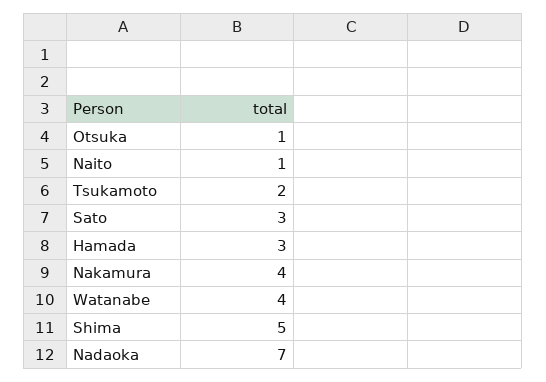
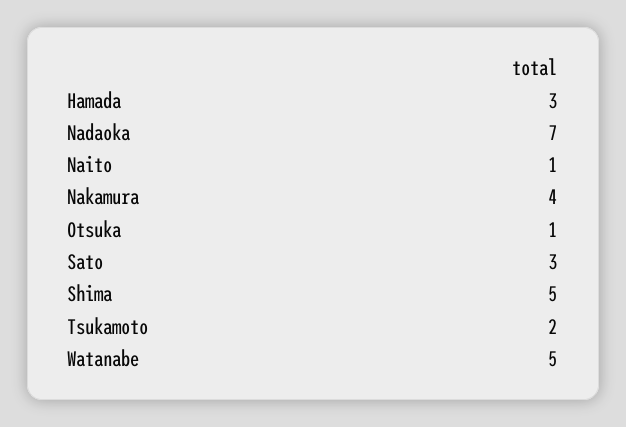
Watanabe: 4 -> 5

